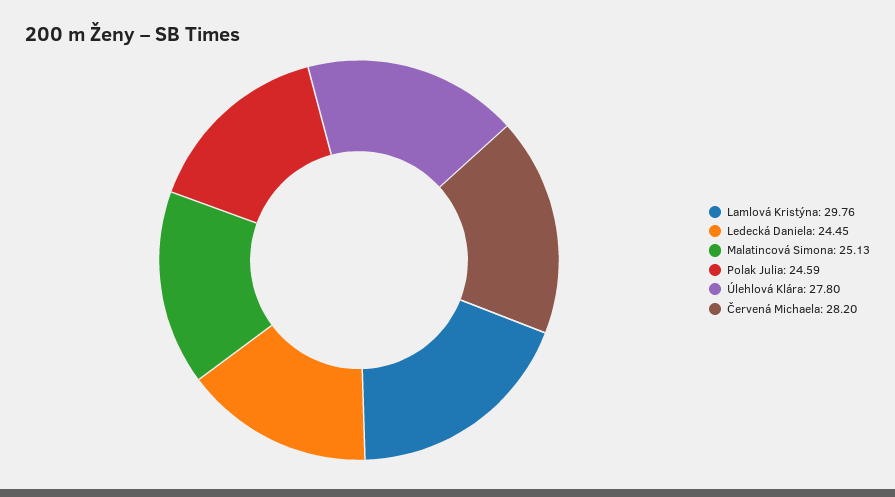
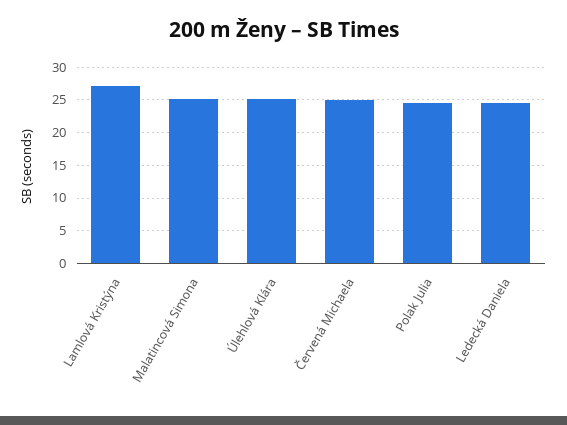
Lamlová Kristýna: 29.76 -> 27
Úlehlová Klára: 27.8 -> 25
Červená Michaela: 28.2 -> 25

